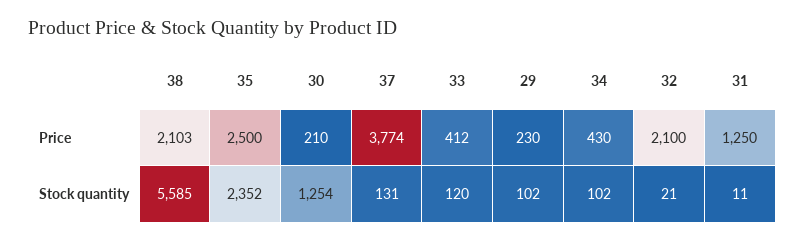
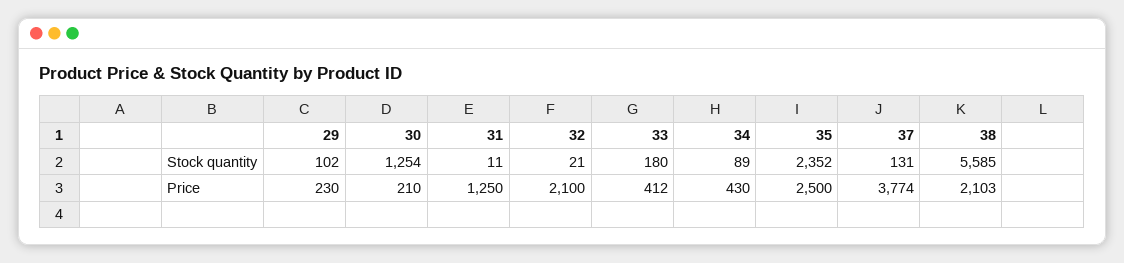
33, Stock quantity: 120 -> 180
34, Stock quantity: 102 -> 89

